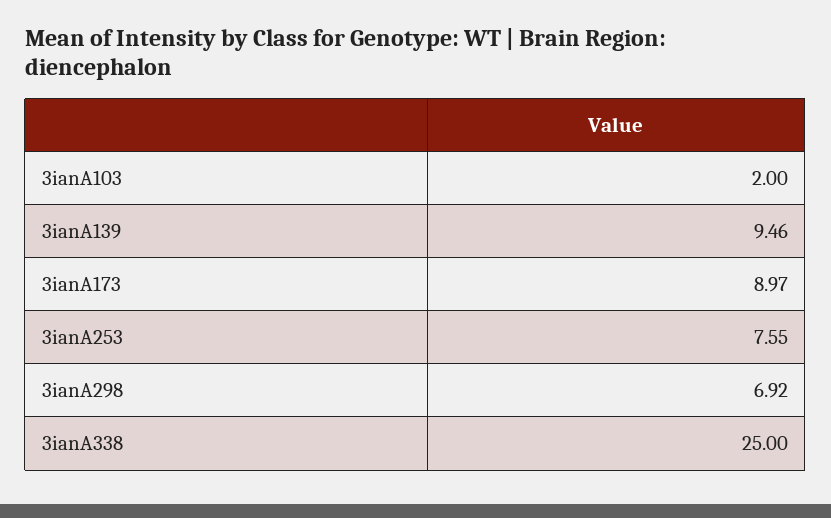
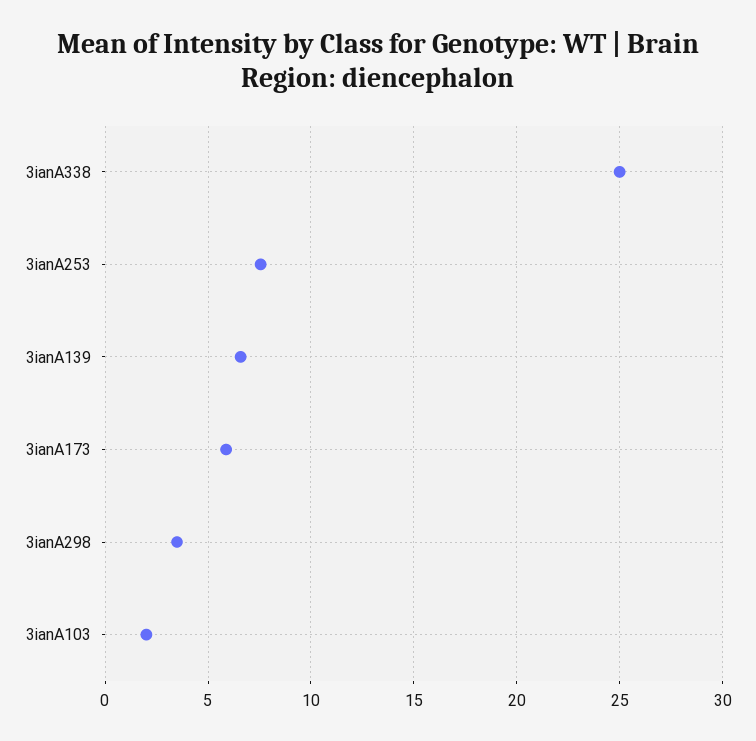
3ianA139: 9.46 -> 6.5
3ianA173: 8.97 -> 6
3ianA298: 6.92 -> 3.5

